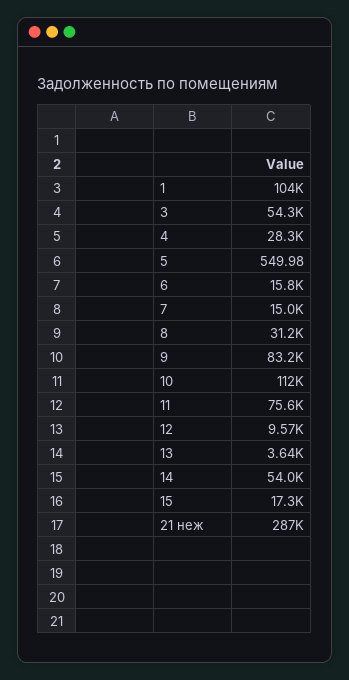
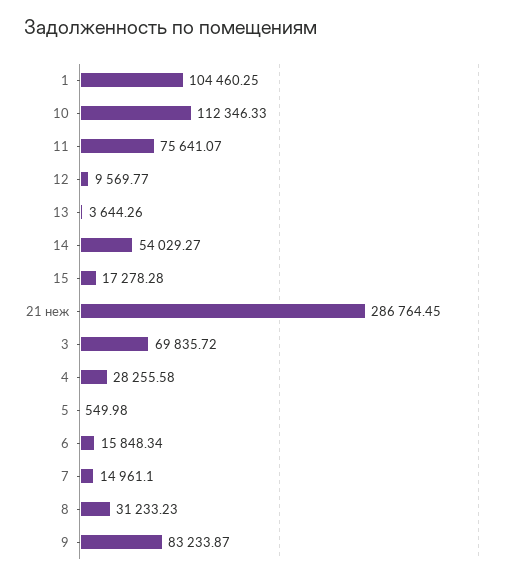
3: 54300 -> 69835.72

